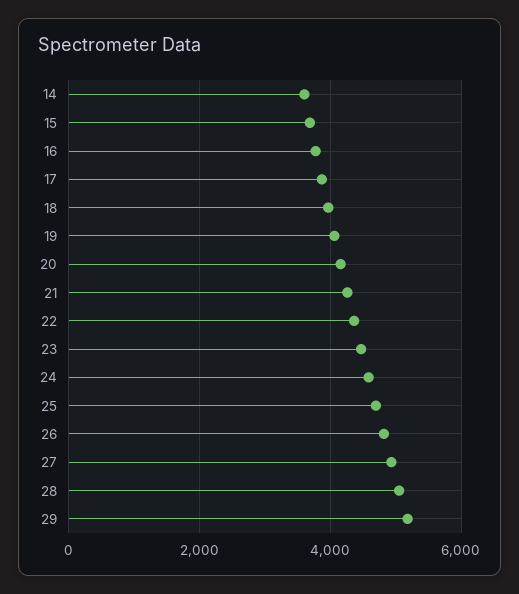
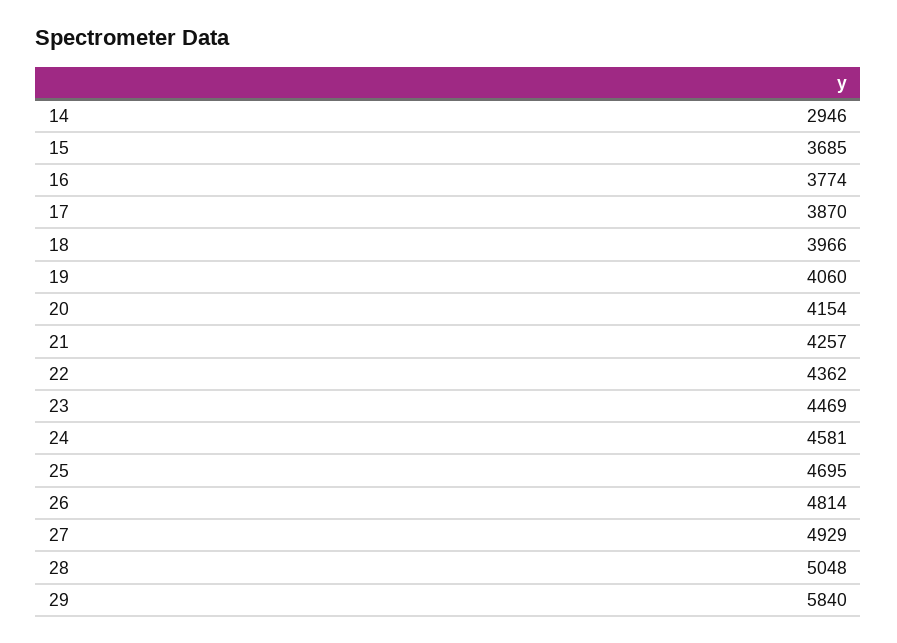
14: 3600 -> 2946
29: 5200 -> 5840

